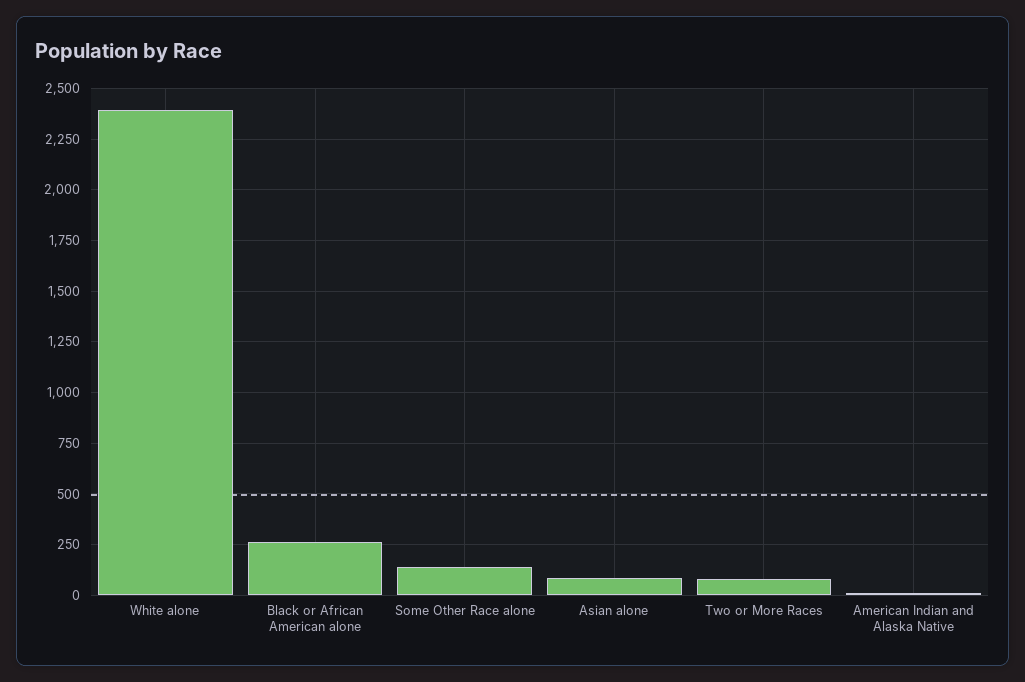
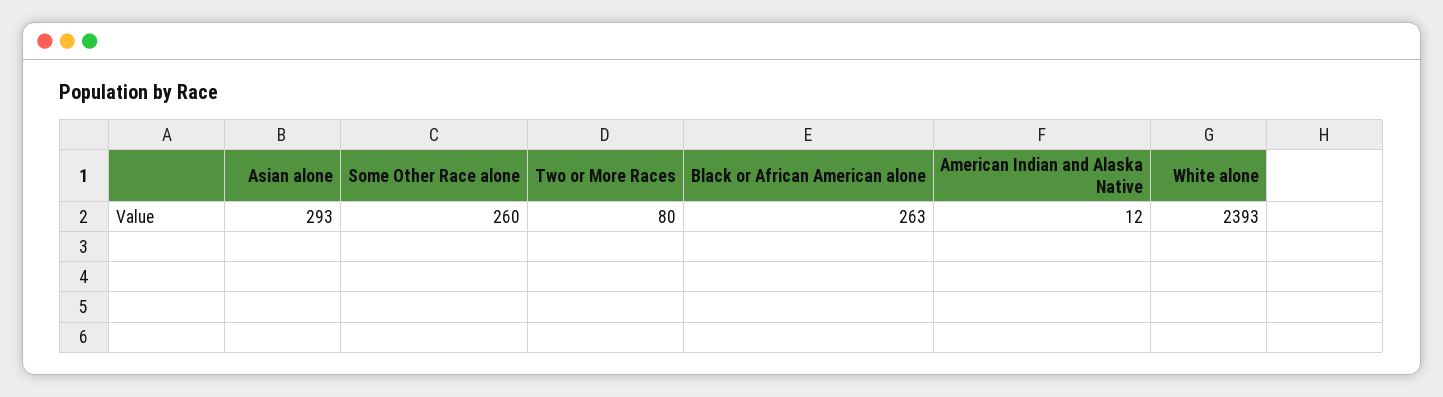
Some Other Race alone: 150 -> 260
Asian alone: 100 -> 293

